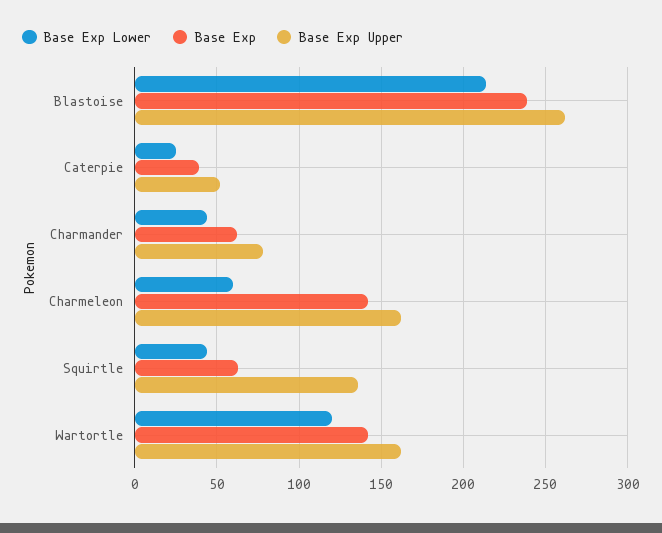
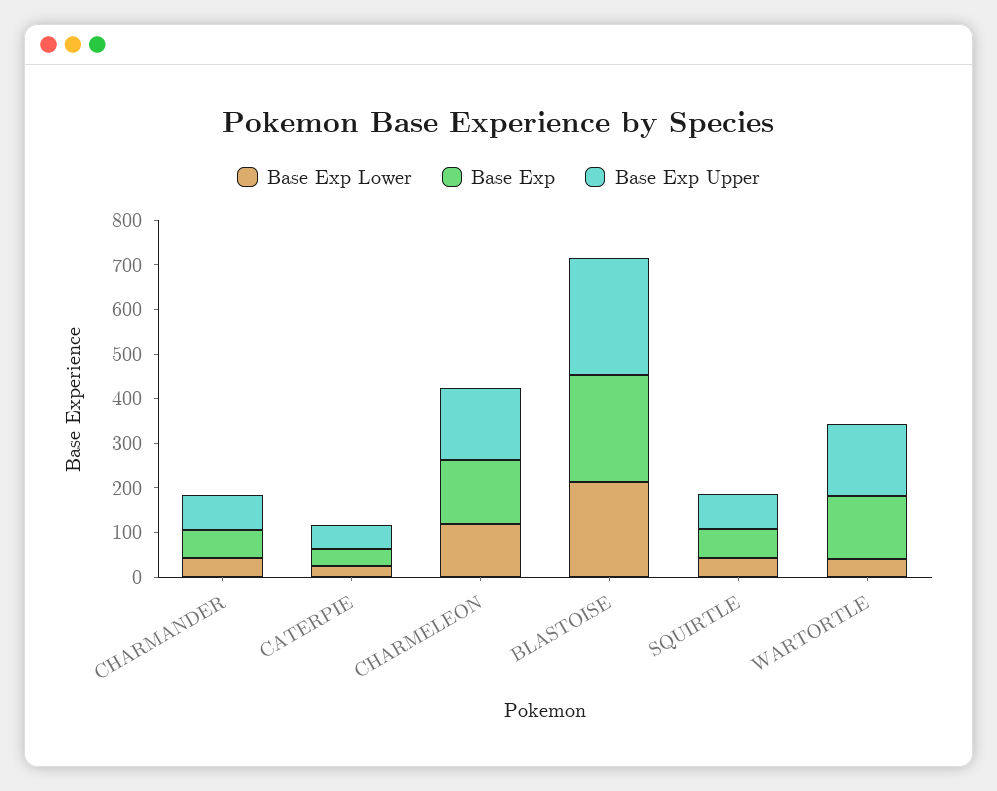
Base Exp Lower, Charmeleon: 60 -> 120
Base Exp Upper, Squirtle: 135 -> 80
Base Exp Lower, Wartortle: 120 -> 40

